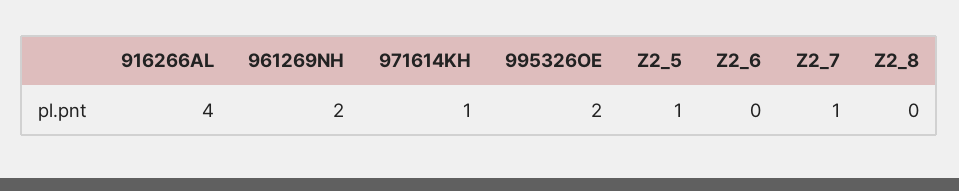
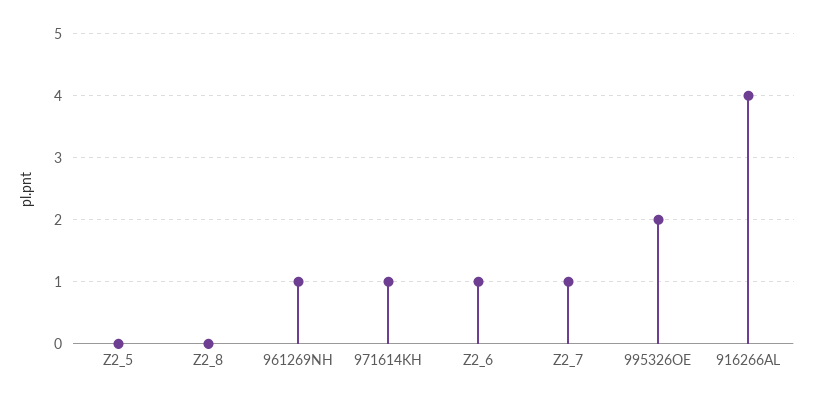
961269NH: 2 -> 1
Z2_5: 1 -> 0
Z2_6: 0 -> 1

